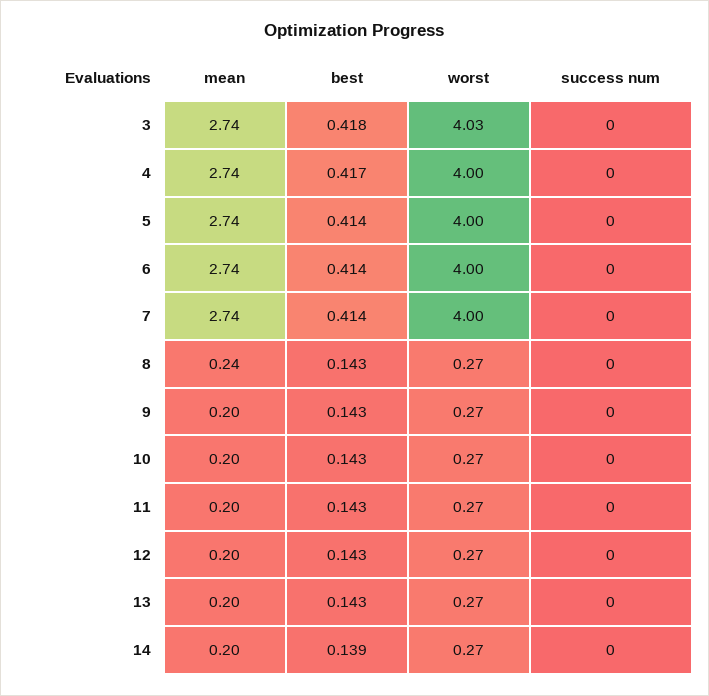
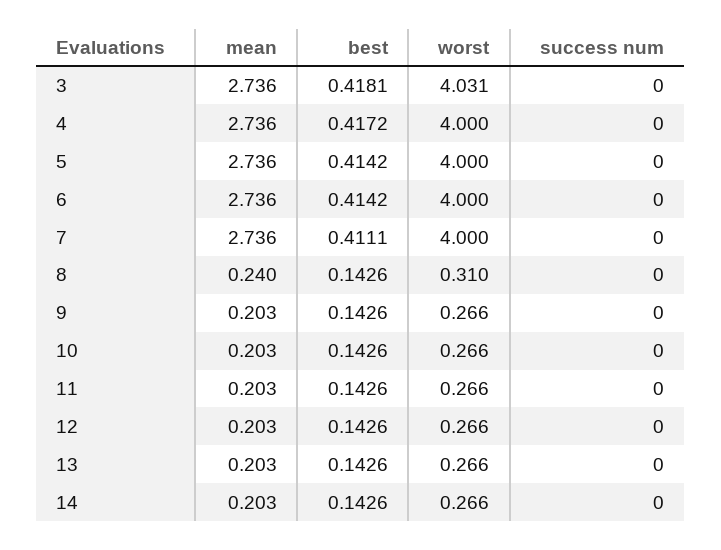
best, 7: 0.414 -> 0.4111
worst, 8: 0.27 -> 0.31
best, 14: 0.139 -> 0.1426

